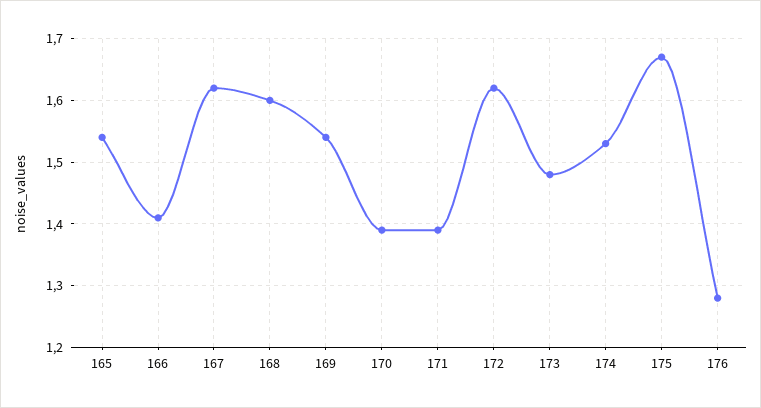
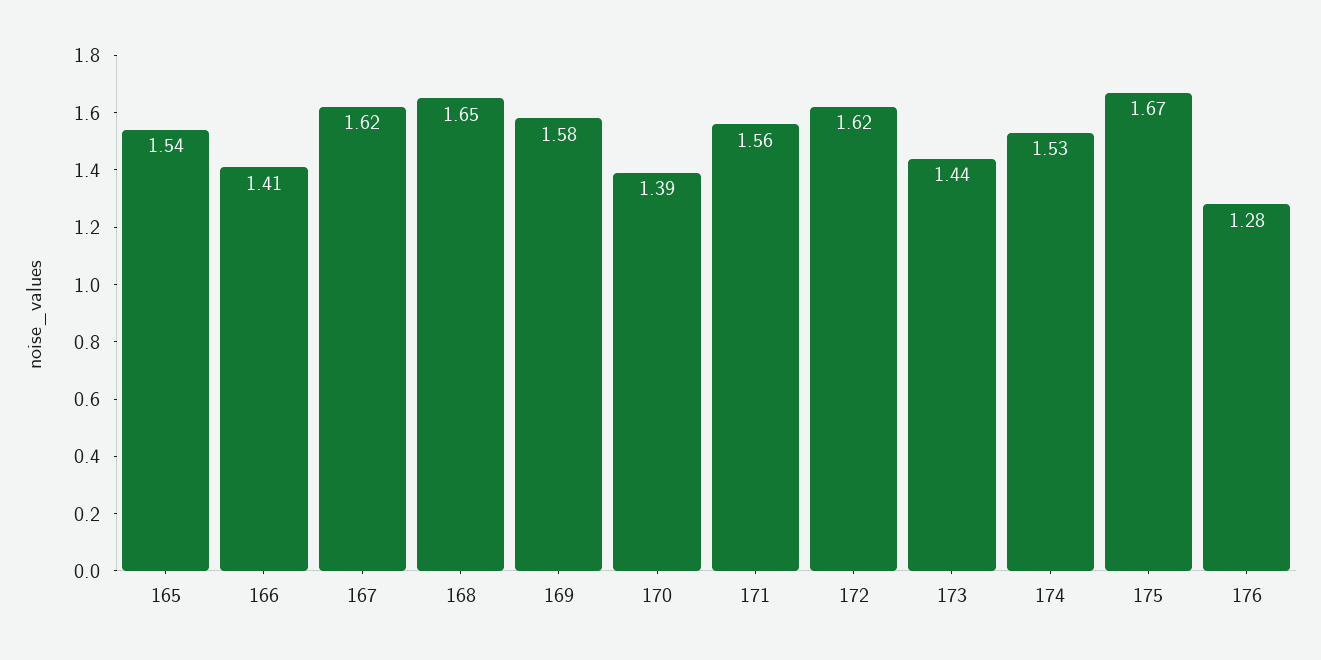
168: 1.6 -> 1.65
169: 1.54 -> 1.58
171: 1.39 -> 1.56
173: 1.48 -> 1.44

